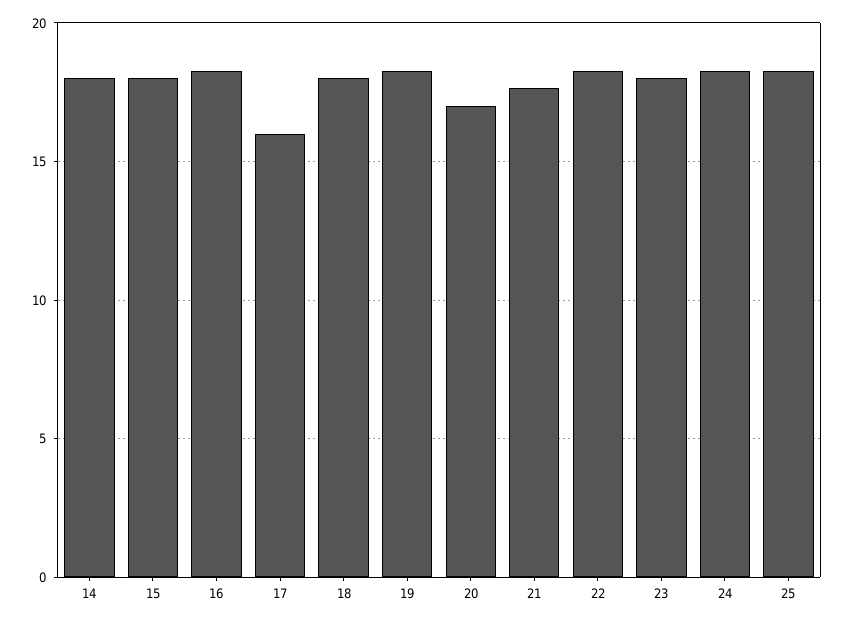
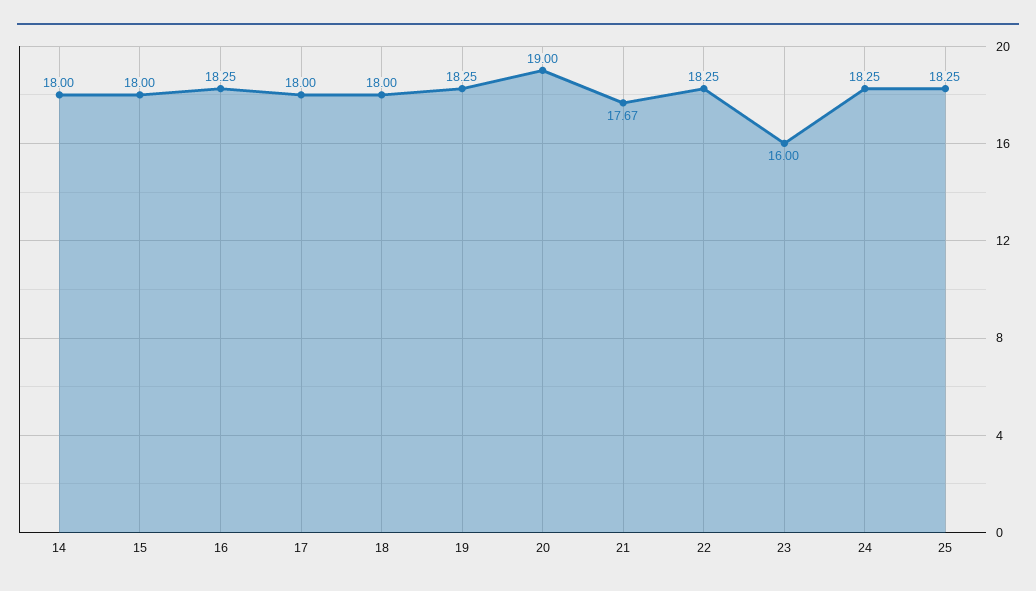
17: 16 -> 18
20: 17 -> 19
23: 18 -> 16

